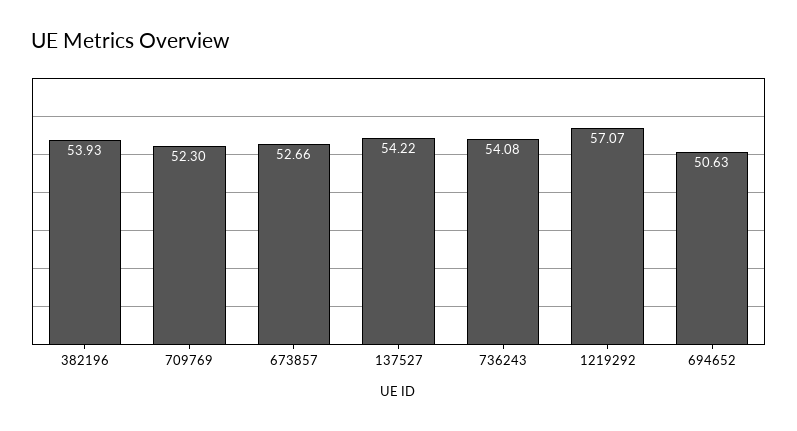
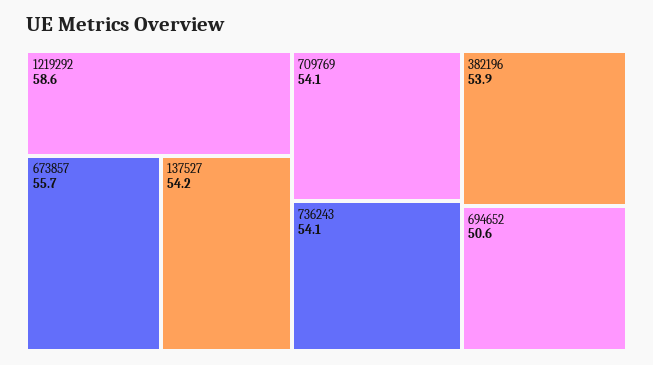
709769: 52.3 -> 54.1
673857: 52.66 -> 55.7
1219292: 57.07 -> 58.6

